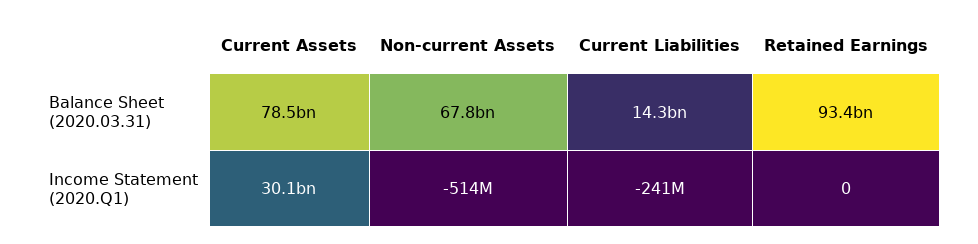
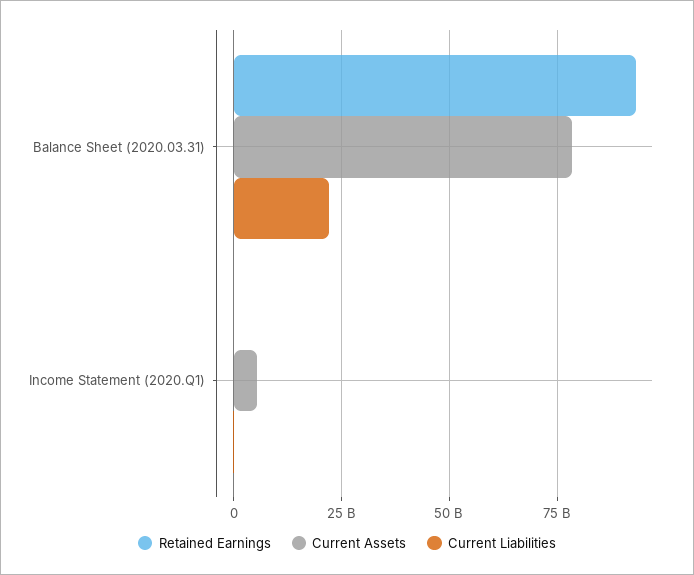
Non-current Assets, Balance Sheet (2020.03.31): 67800000000 -> none
Current Liabilities, Balance Sheet (2020.03.31): 14300000000 -> 22500000000
Current Assets, Income Statement (2020.Q1): 30100000000 -> 5000000000
Non-current Assets, Income Statement (2020.Q1): -514000000 -> none

